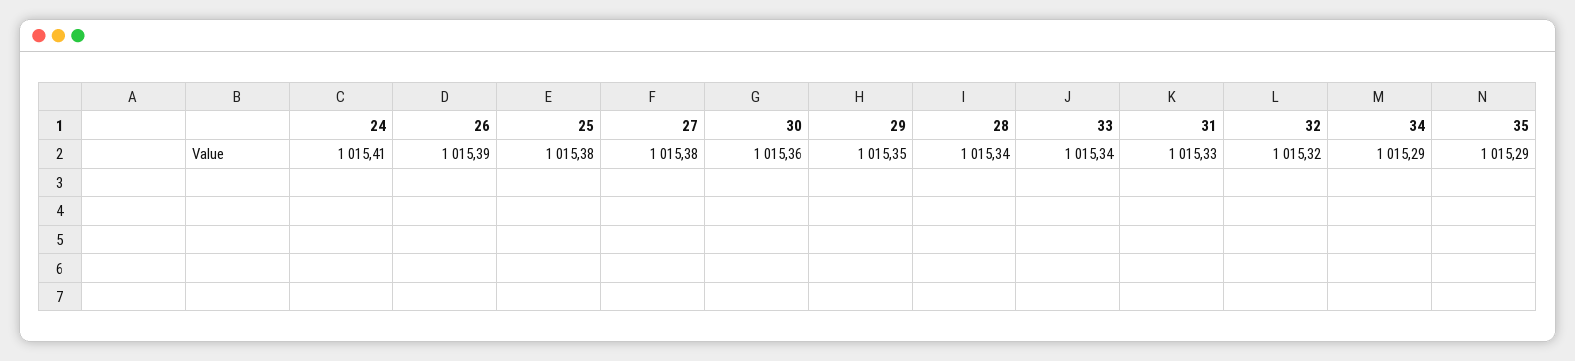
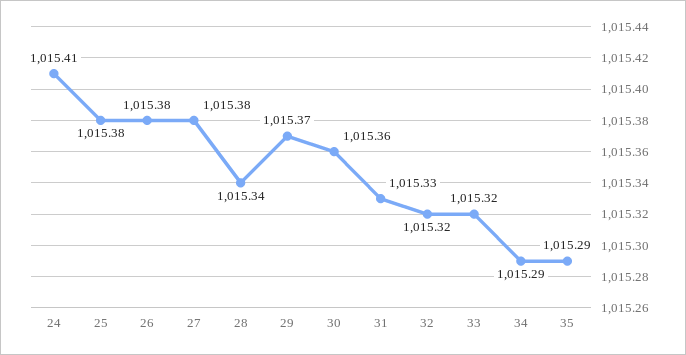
26: 1015.39 -> 1015.38
29: 1015.35 -> 1015.37
33: 1015.34 -> 1015.32

